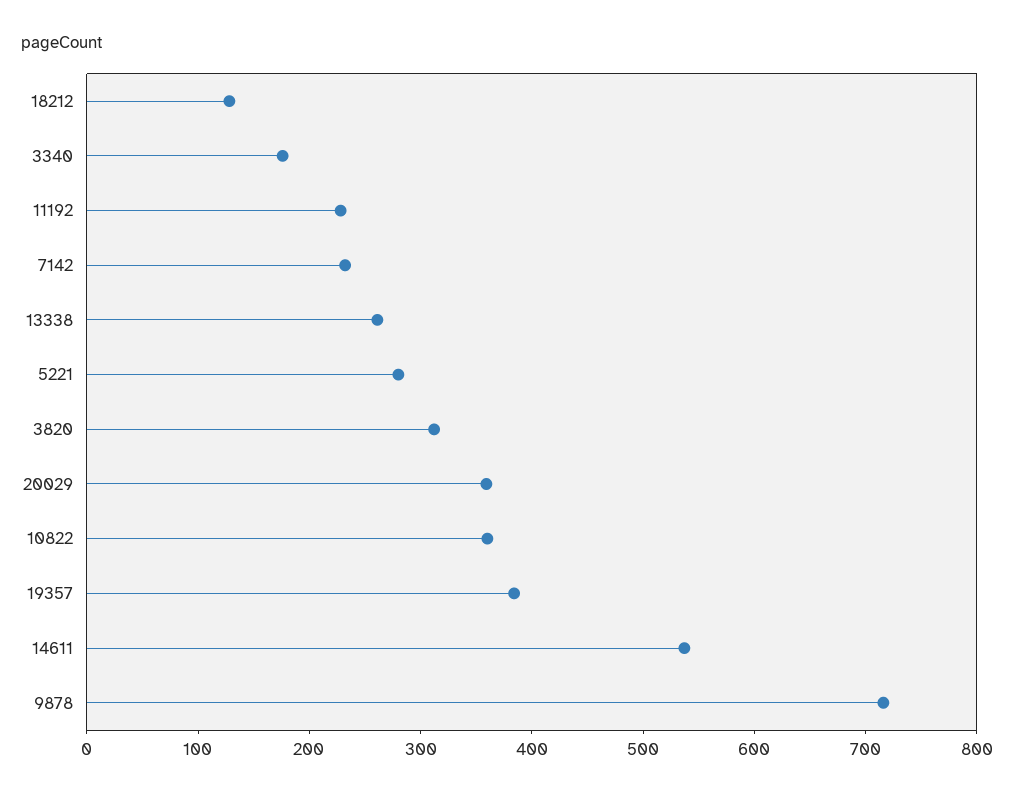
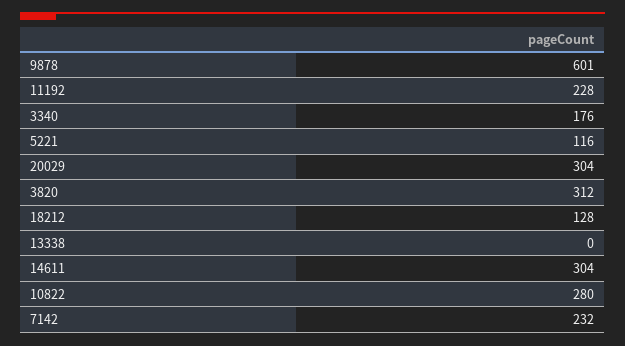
13338: 260 -> 0
5221: 280 -> 116
20029: 360 -> 304
10822: 360 -> 280
19357: 380 -> none
14611: 540 -> 304
9878: 720 -> 601

